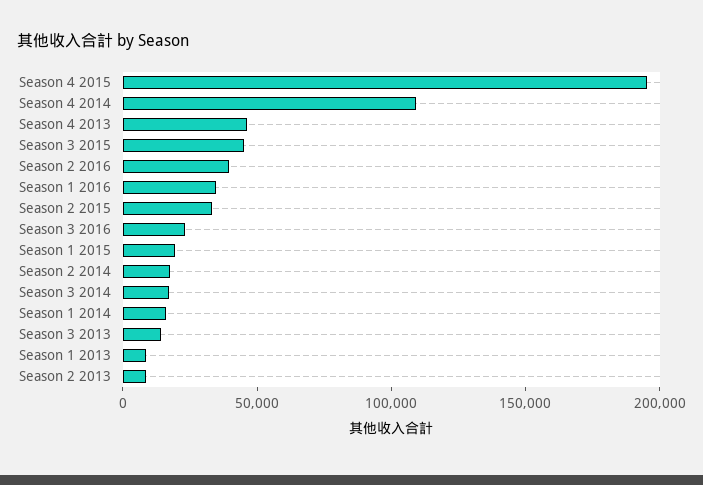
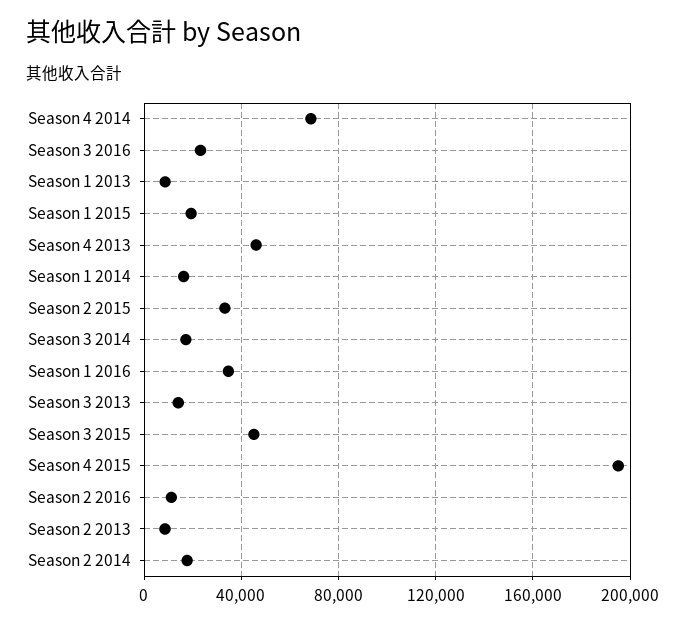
Season 4 2014: 110000 -> 70000
Season 2 2016: 40000 -> 10000

